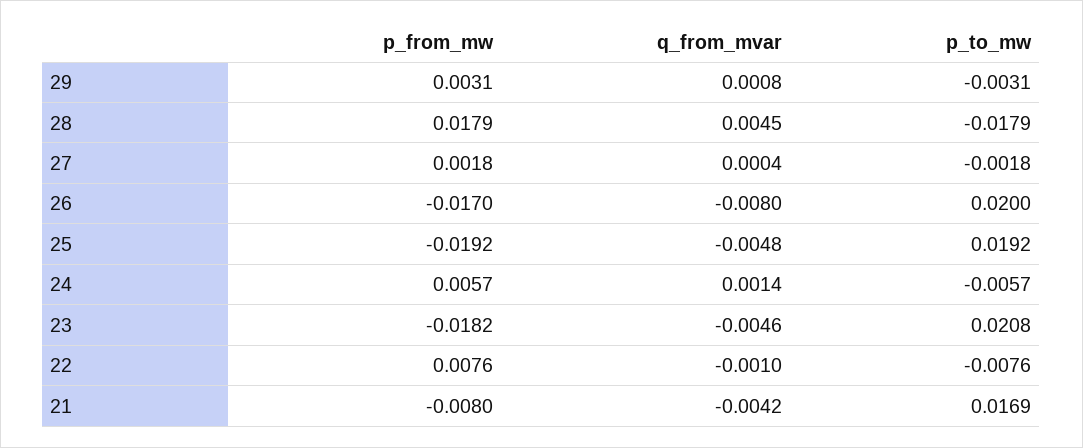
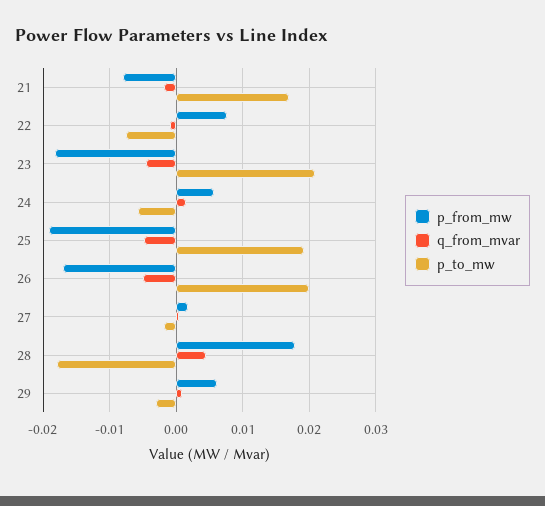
p_from_mw, 29: 0.0031 -> 0.006
q_from_mvar, 26: -0.008 -> -0.005
q_from_mvar, 21: -0.0042 -> -0.002

